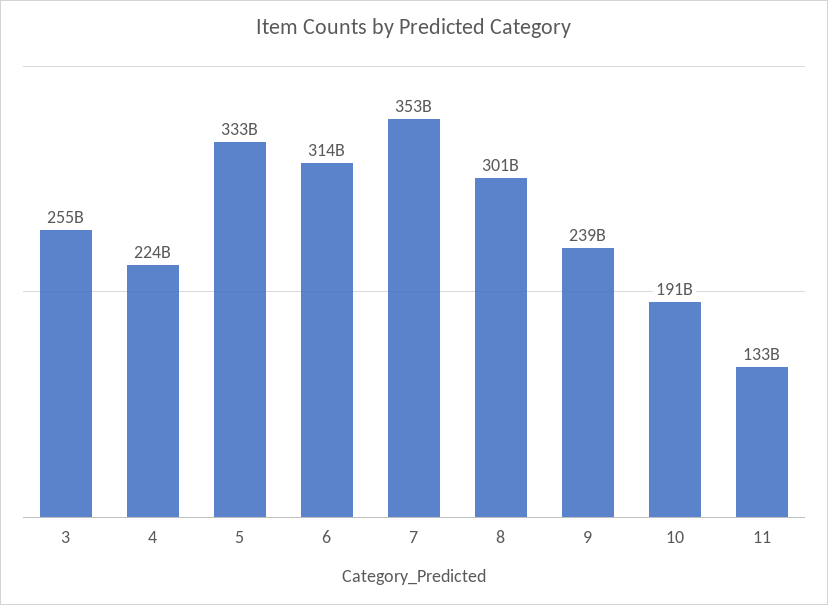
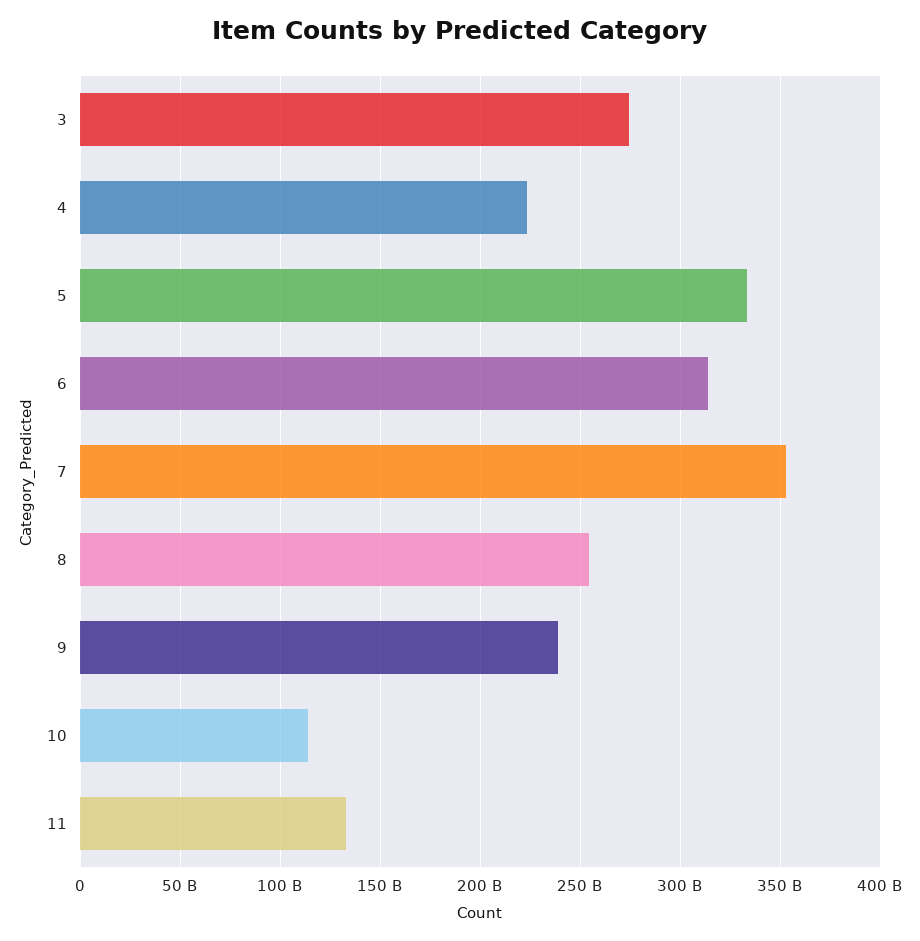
3: 255000000000 -> 275000000000
8: 301000000000 -> 255000000000
10: 191000000000 -> 115000000000

